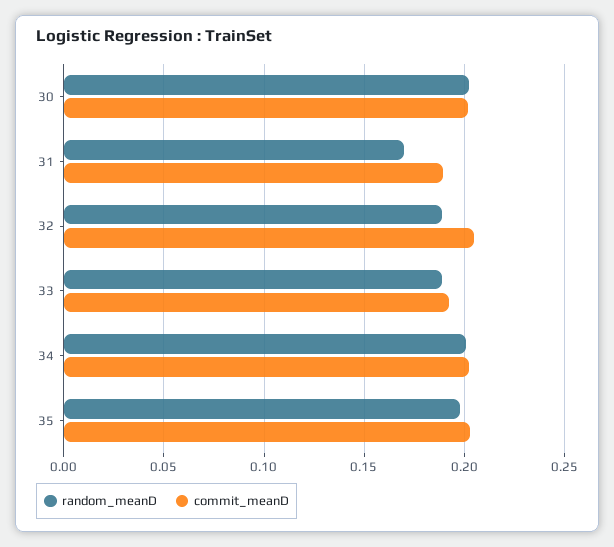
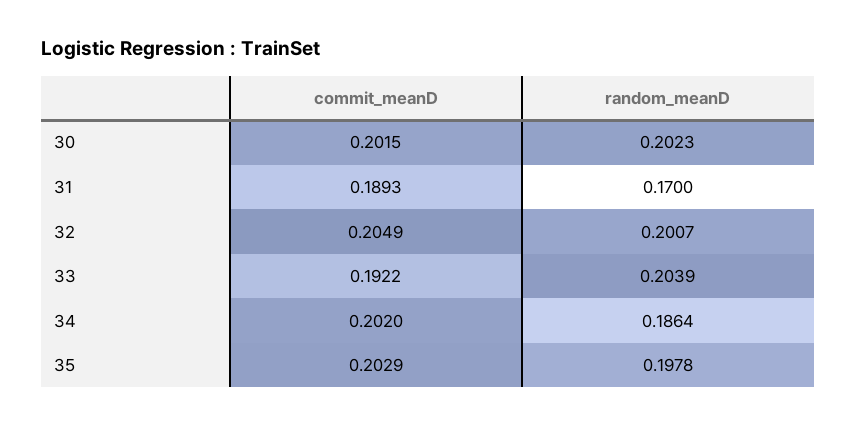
random_meanD, 32: 0.19 -> 0.2007
random_meanD, 33: 0.19 -> 0.2039
random_meanD, 34: 0.2 -> 0.1864

